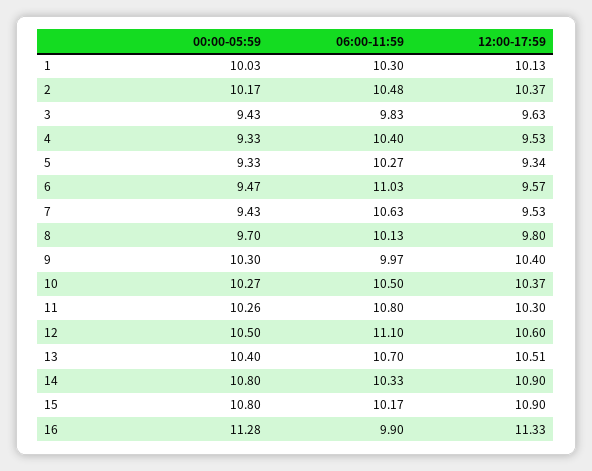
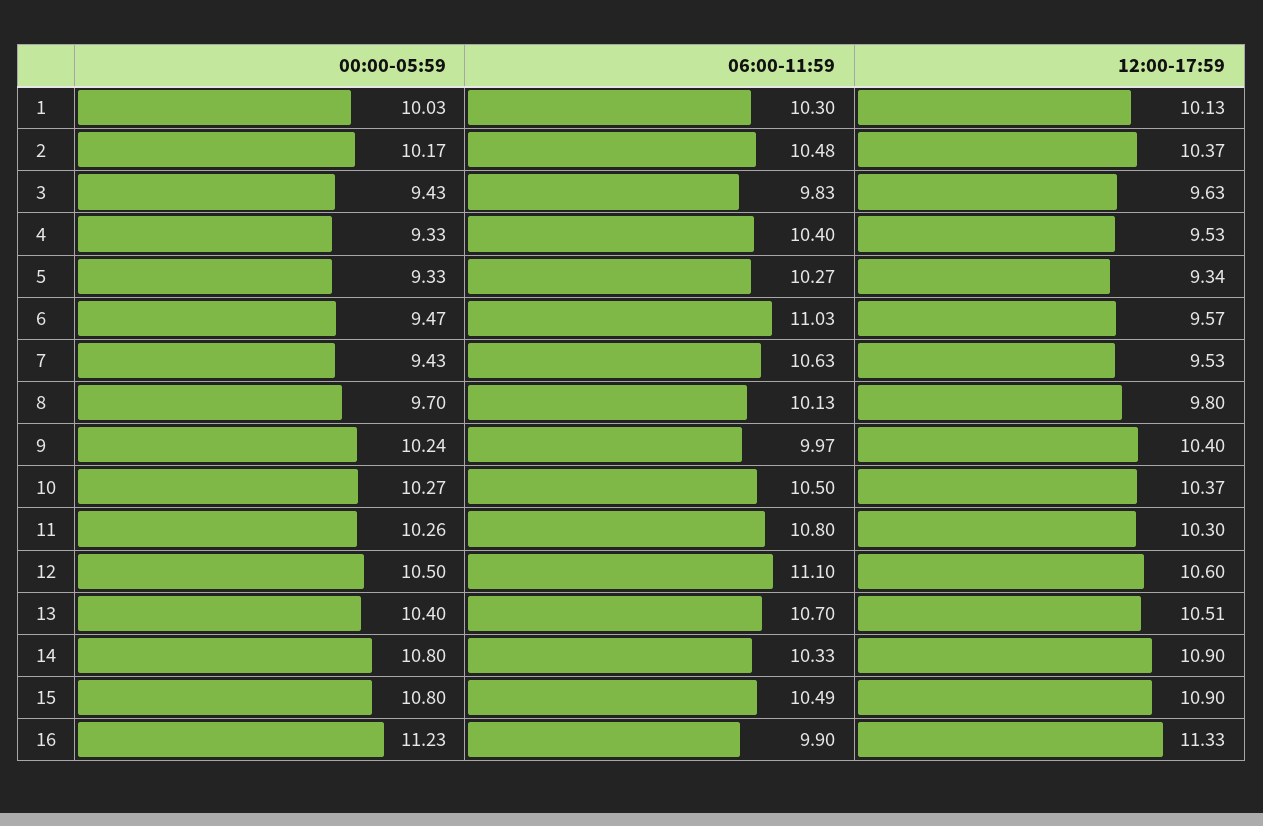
00:00-05:59, 9: 10.3 -> 10.24
06:00-11:59, 15: 10.17 -> 10.49
00:00-05:59, 16: 11.28 -> 11.23

